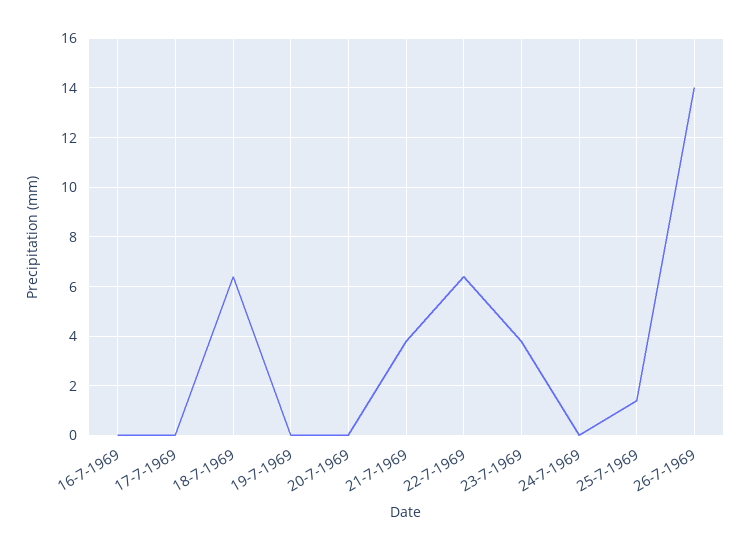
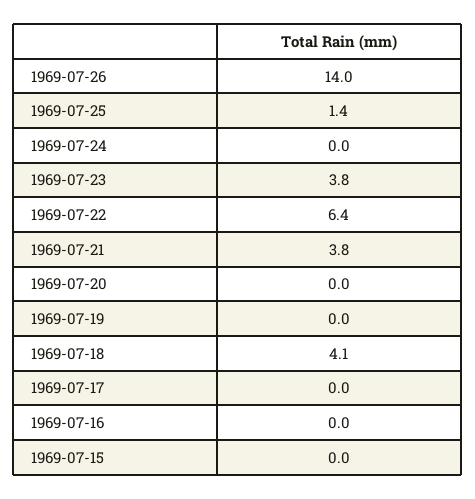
18-7-1969: 6.5 -> 4.1
1969-07-15: none -> 0

